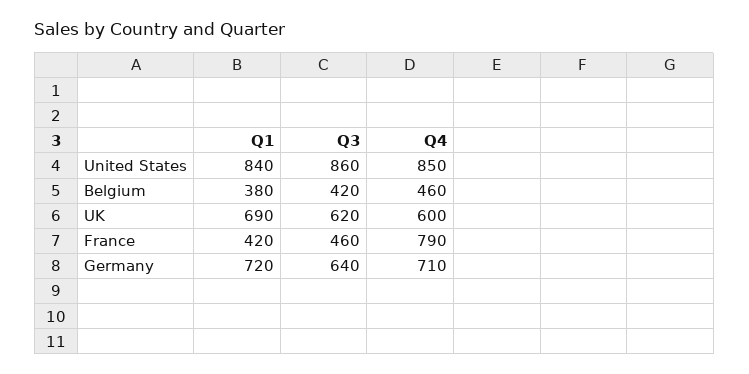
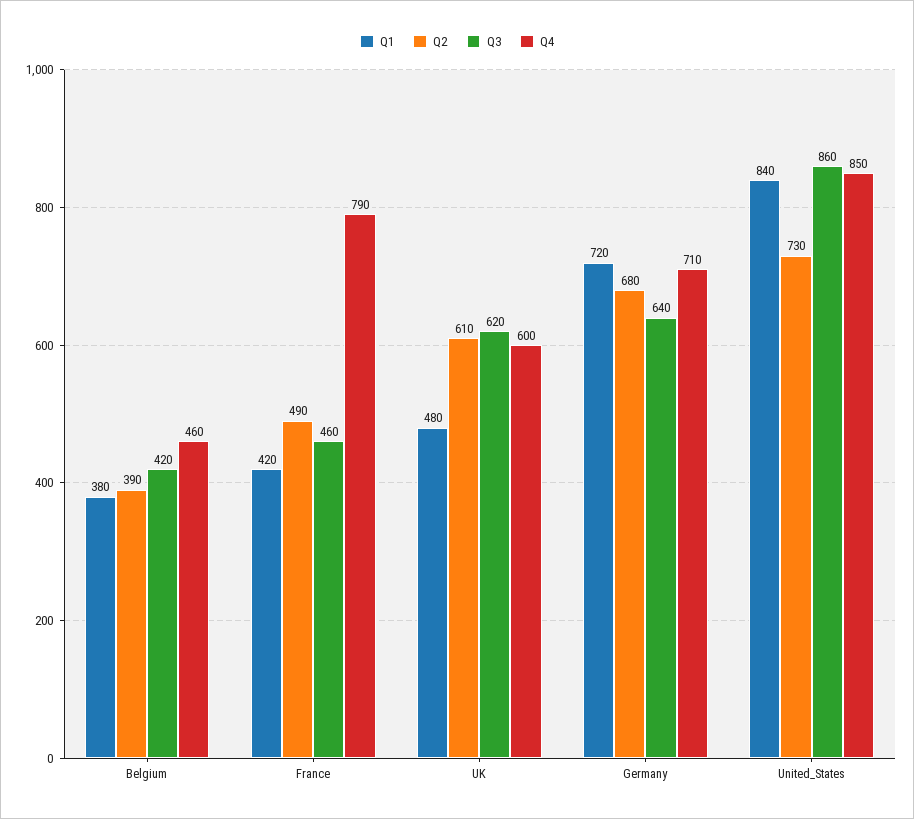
Q1, UK: 690 -> 480
Q2, Belgium: none -> 390
Q2, France: none -> 490
Q2, UK: none -> 610
Q2, Germany: none -> 680
Q2, United States: none -> 730

